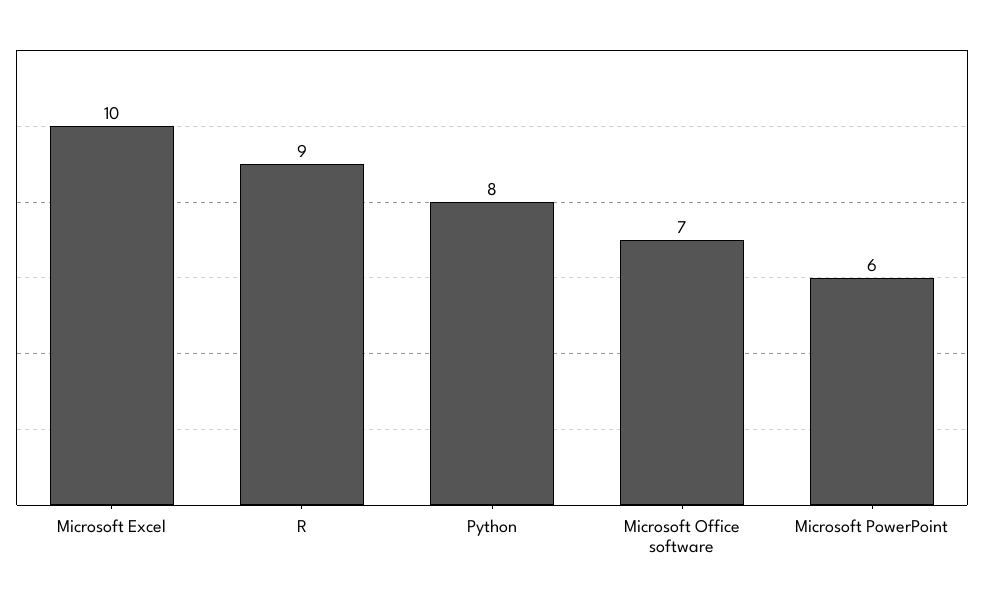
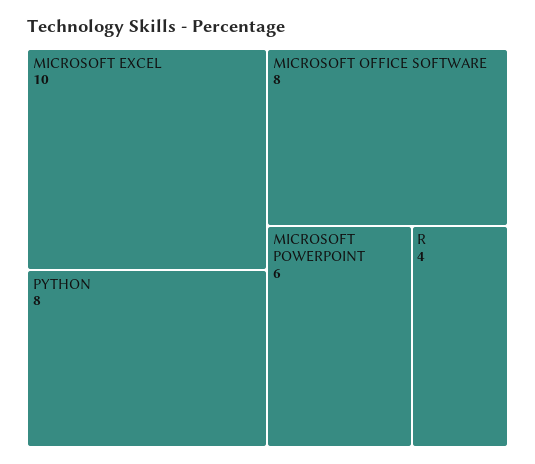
R: 9 -> 4
Microsoft Office software: 7 -> 8

